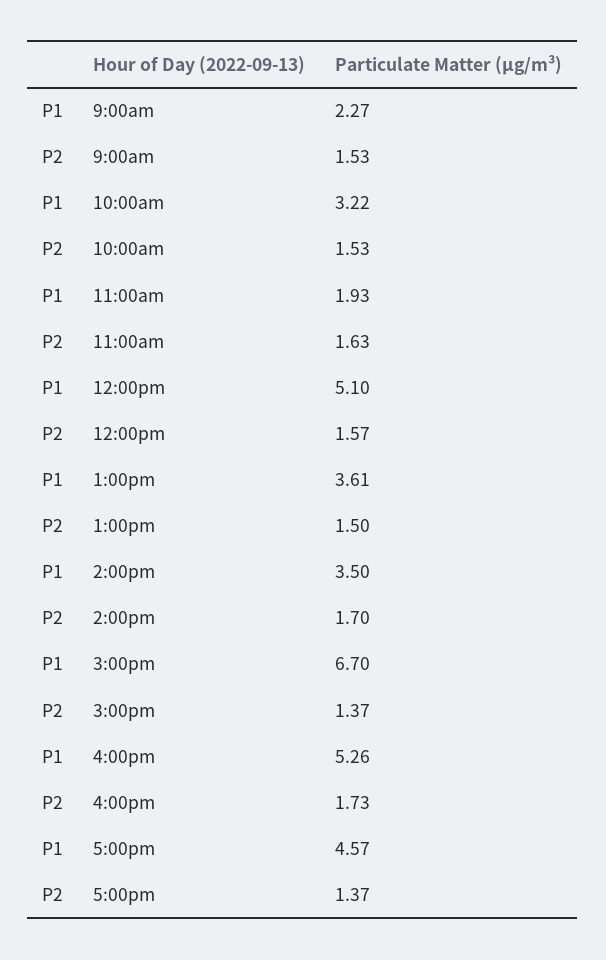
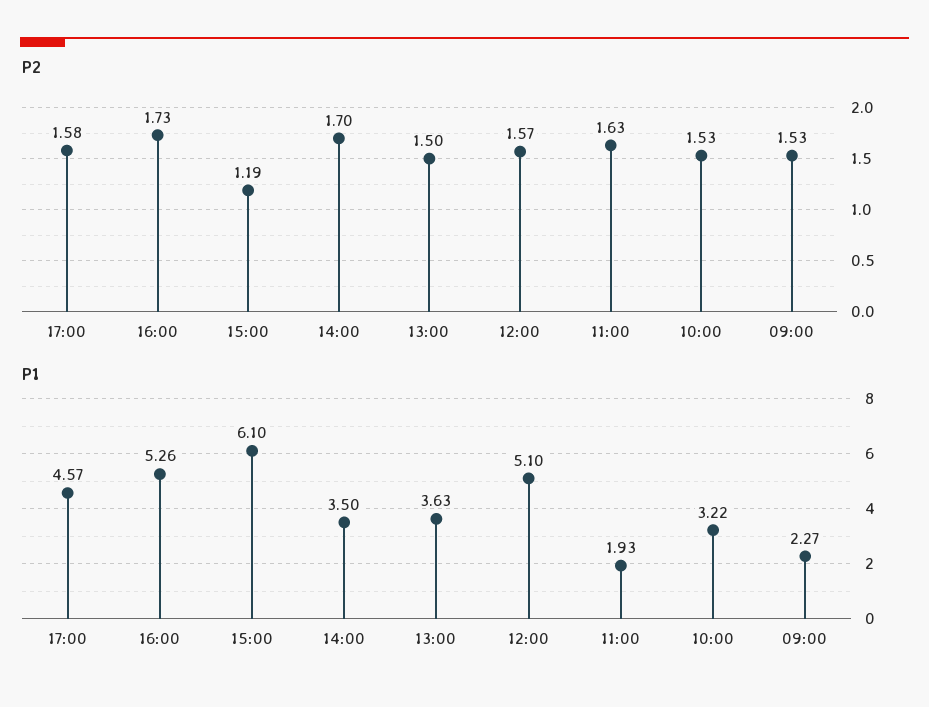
P1, 1:00pm: 3.61 -> 3.63
P1, 3:00pm: 6.7 -> 6.1
P2, 3:00pm: 1.37 -> 1.19
P2, 5:00pm: 1.37 -> 1.58

